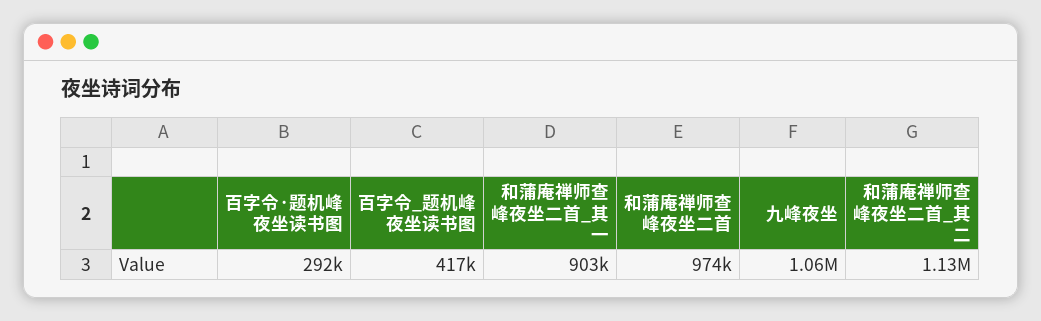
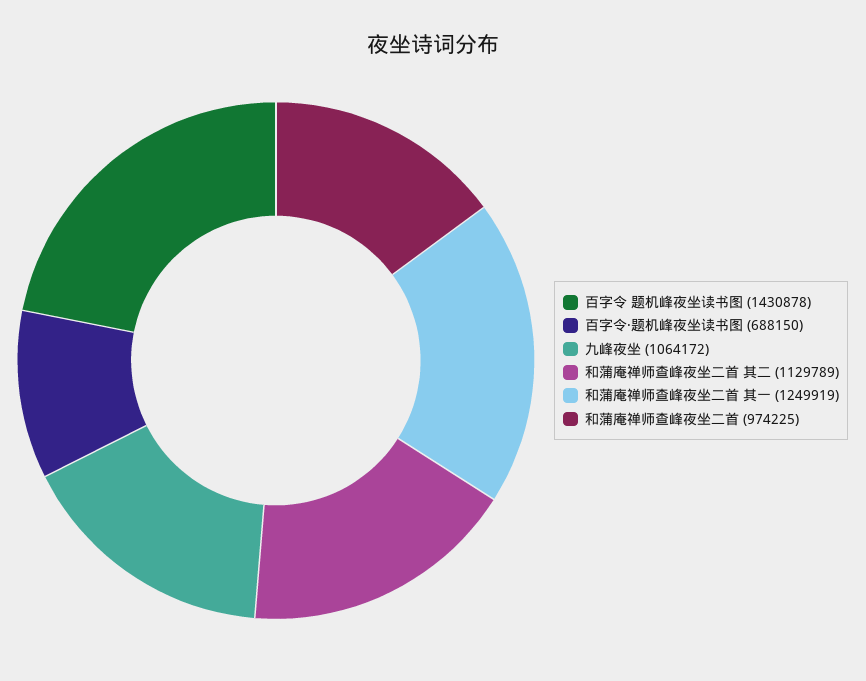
百字令·题机峰夜坐读书图: 292000 -> 688150
百字令_题机峰夜坐读书图: 417000 -> 1430878
和蒲庵禅师查峰夜坐二首_其一: 903000 -> 1249919

